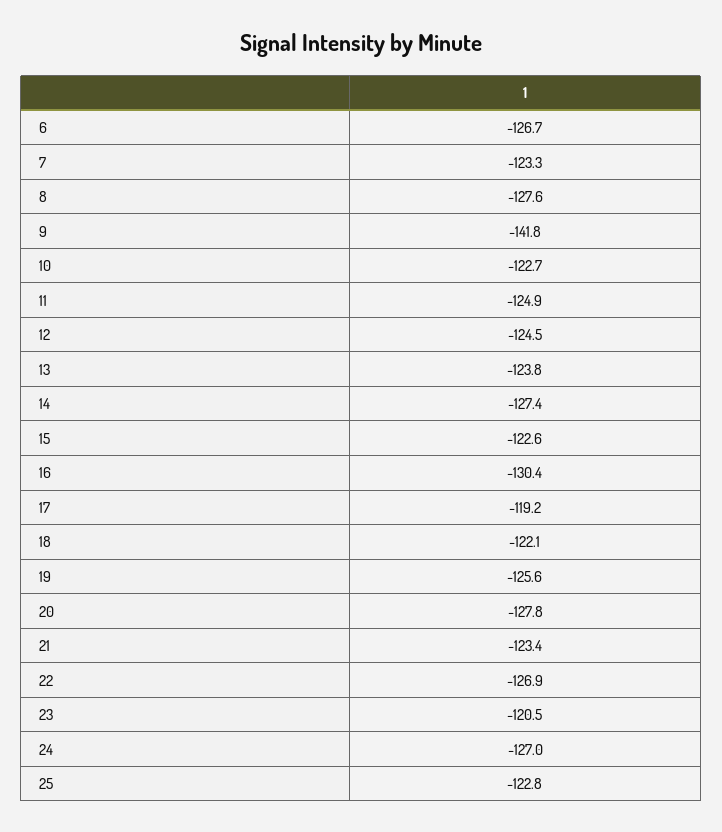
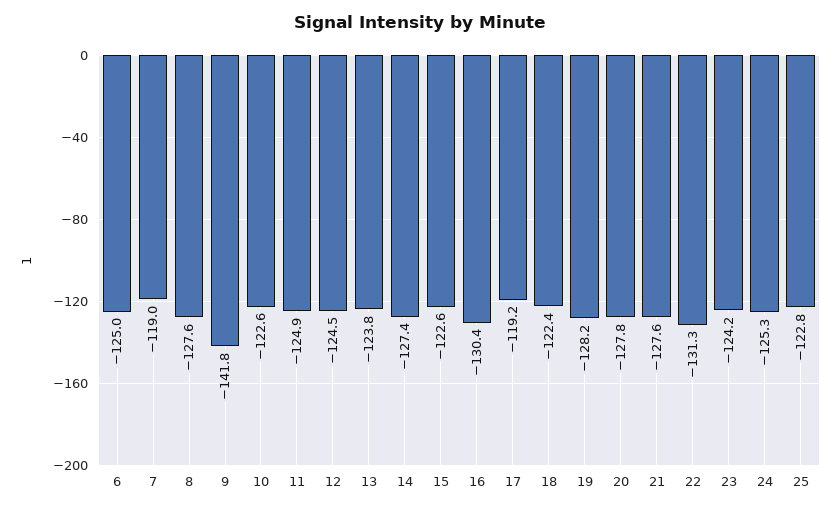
6: -126.7 -> -125
7: -123.3 -> -119
10: -122.7 -> -122.6
18: -122.1 -> -122.4
19: -125.6 -> -128.2
21: -123.4 -> -127.6
22: -126.9 -> -131.3
23: -120.5 -> -124.2
24: -127 -> -125.3

